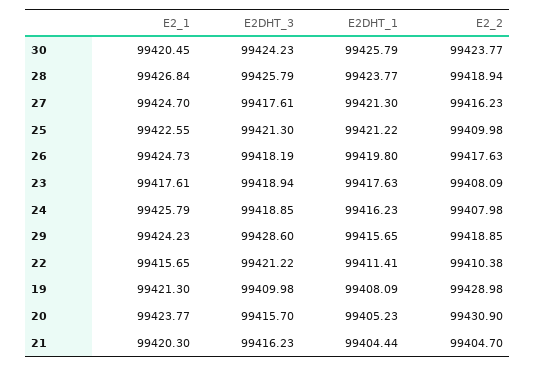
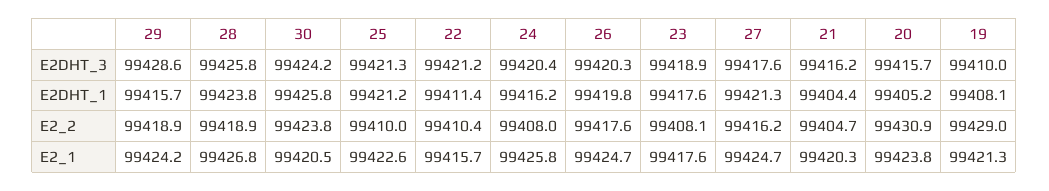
E2DHT_3, 26: 99418.19 -> 99420.3
E2DHT_3, 24: 99418.85 -> 99420.4

